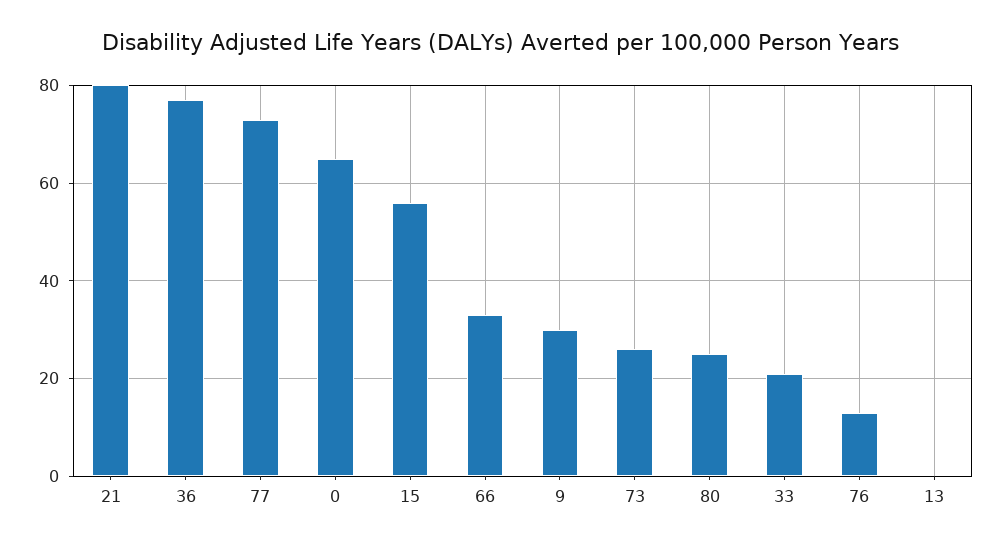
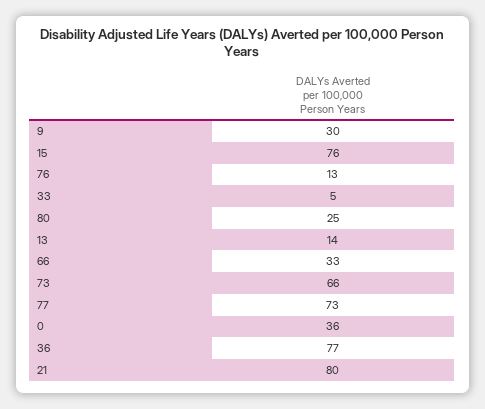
0: 65 -> 36
15: 55 -> 76
73: 25 -> 66
33: 20 -> 5
13: 0 -> 14

